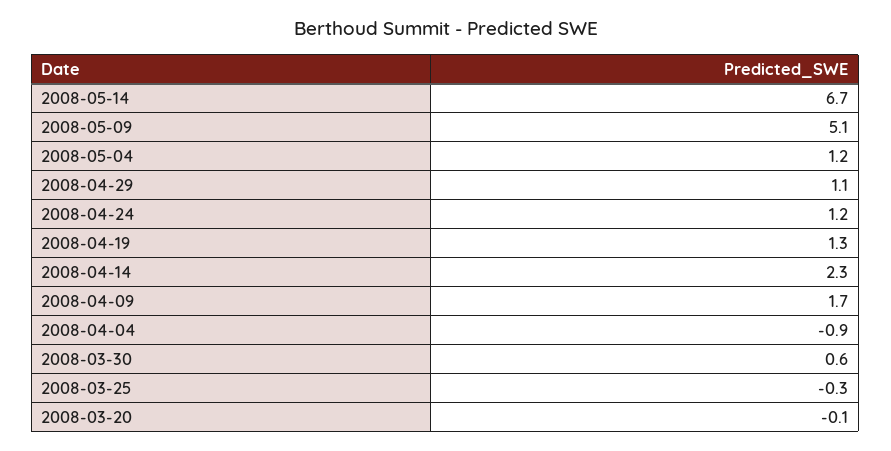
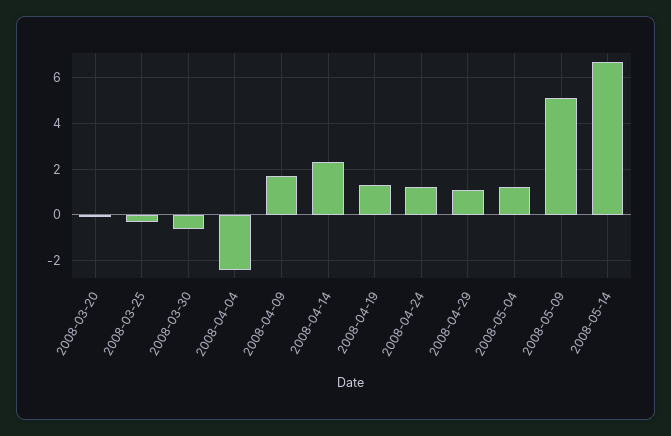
2008-04-04: -0.9 -> -2.5
2008-03-30: 0.6 -> -0.5

